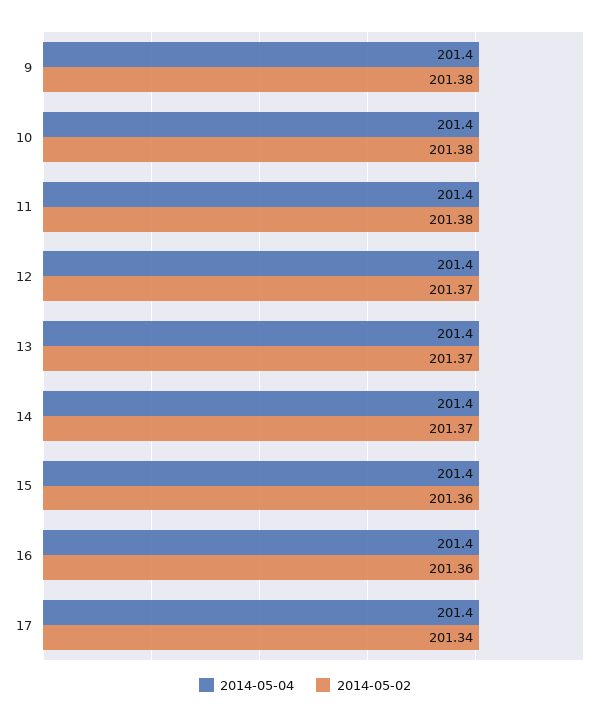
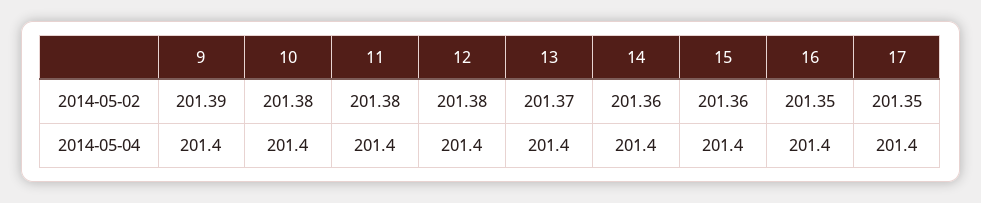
2014-05-02, 9: 201.38 -> 201.39
2014-05-02, 12: 201.37 -> 201.38
2014-05-02, 14: 201.37 -> 201.36
2014-05-02, 16: 201.36 -> 201.35
2014-05-02, 17: 201.34 -> 201.35

